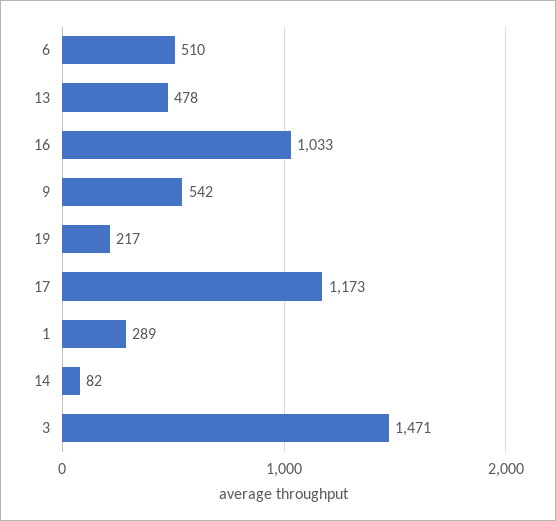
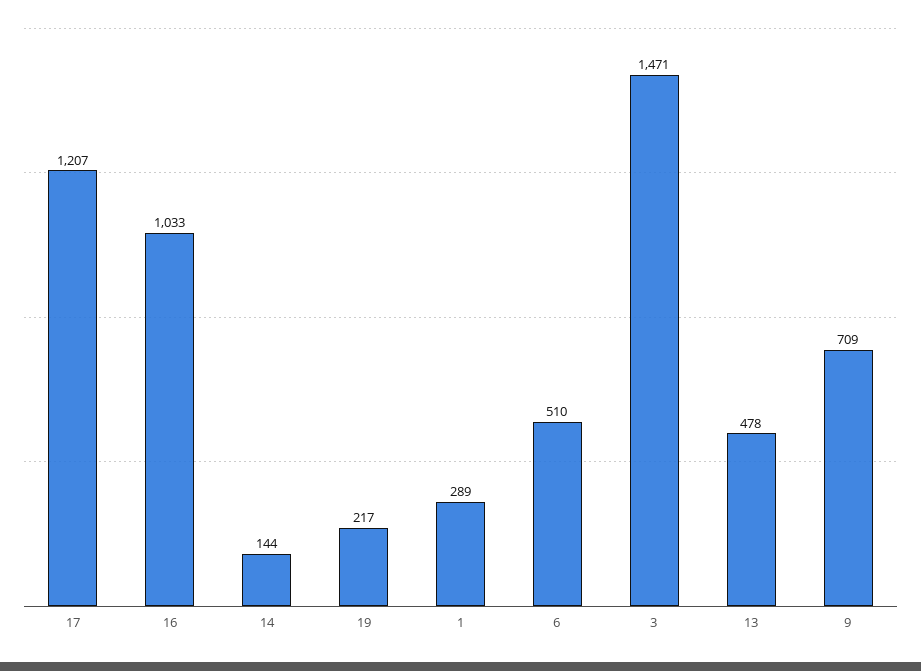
9: 542 -> 709
17: 1173 -> 1207
14: 82 -> 144

